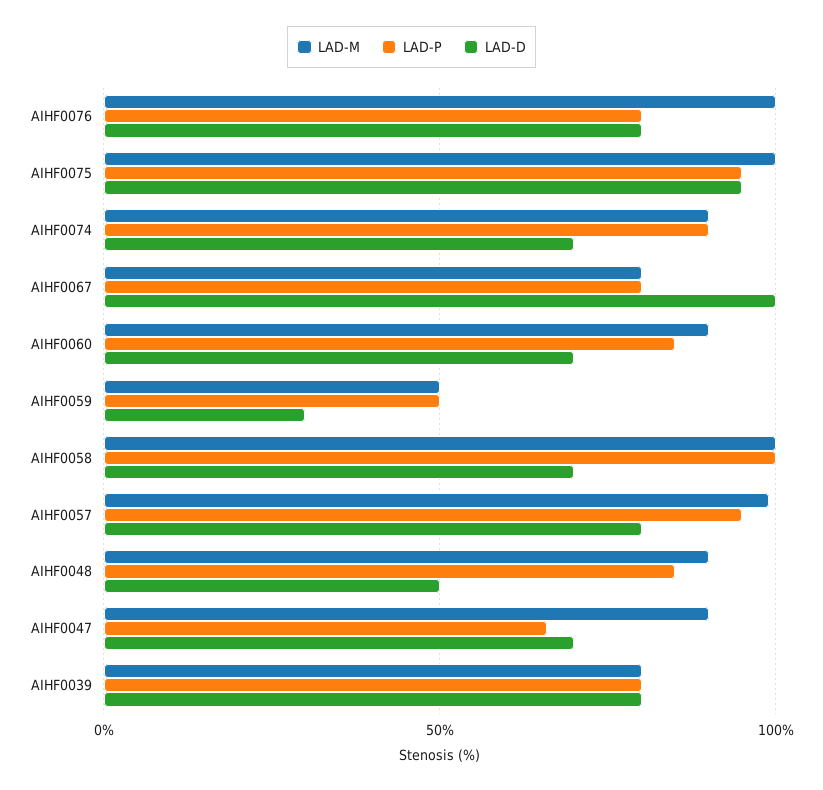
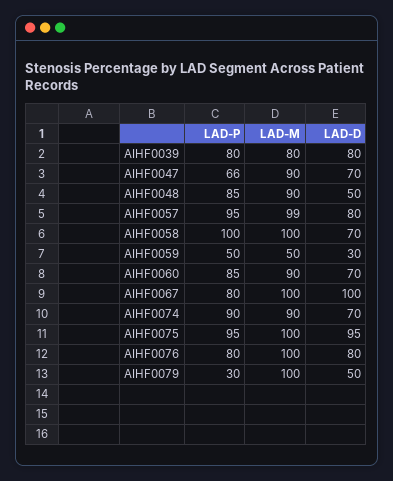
LAD-M, AIHF0067: 80 -> 100
LAD-P, AIHF0079: none -> 30
LAD-M, AIHF0079: none -> 100
LAD-D, AIHF0079: none -> 50

